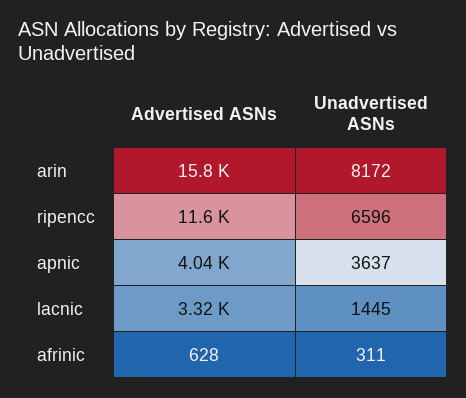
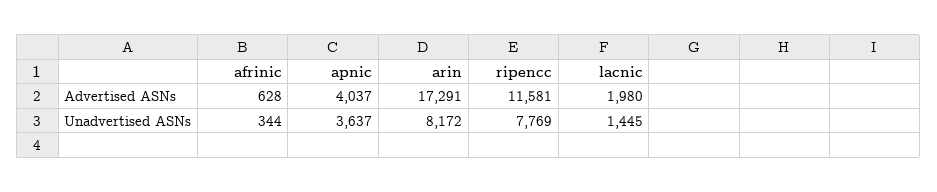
Advertised ASNs, arin: 15800 -> 17291
Unadvertised ASNs, ripencc: 6596 -> 7769
Advertised ASNs, lacnic: 3320 -> 1980
Unadvertised ASNs, afrinic: 311 -> 344

